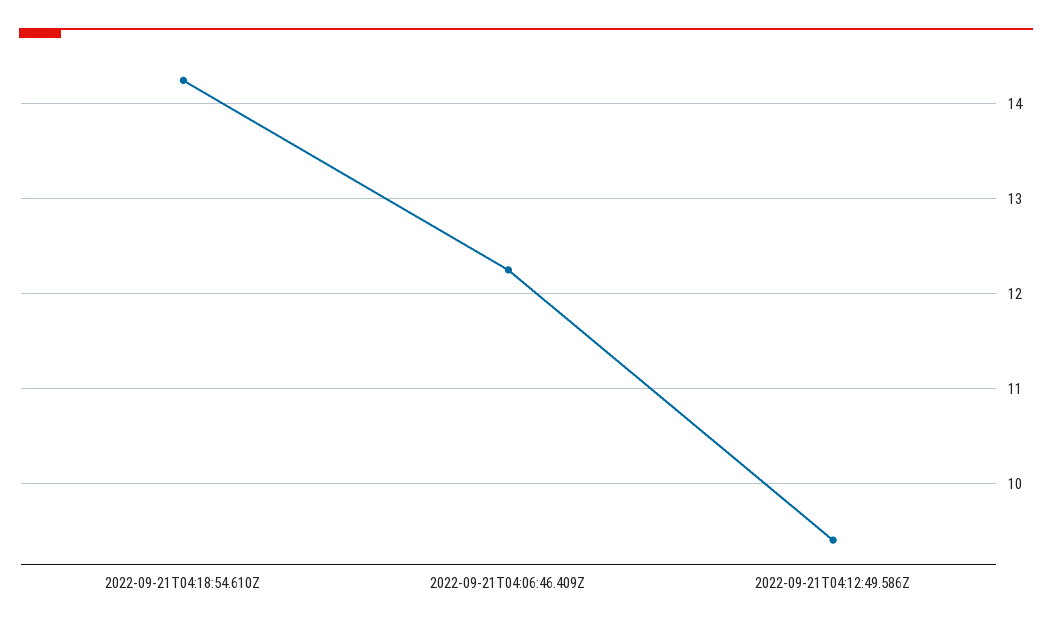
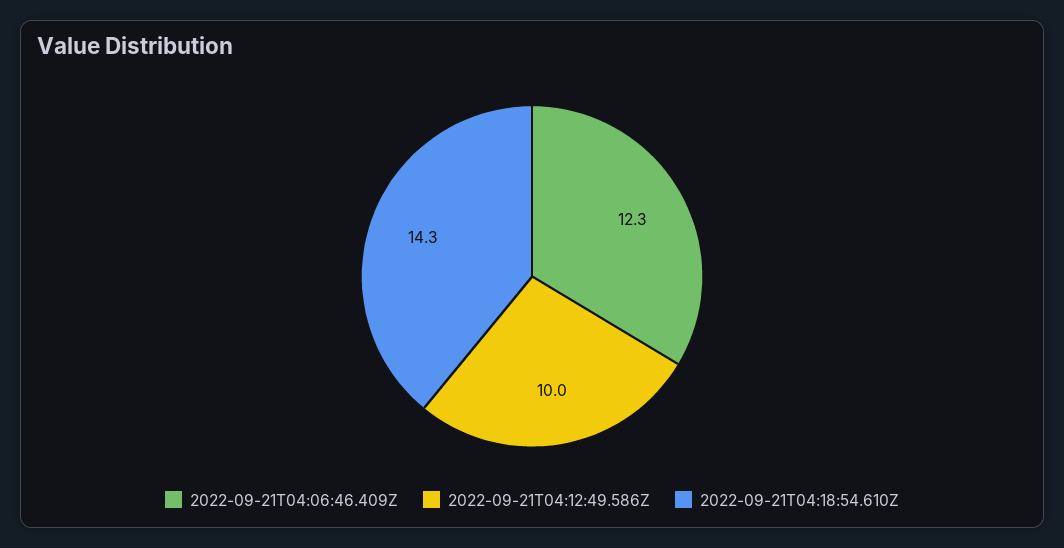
2022-09-21T04:12:49.586Z: 9.4 -> 10

